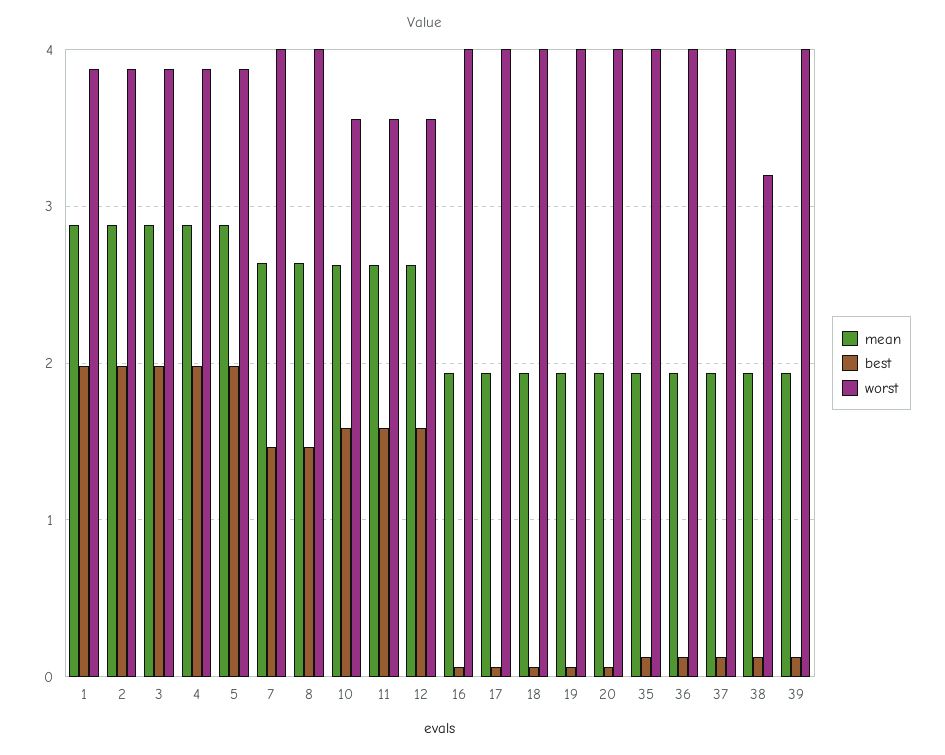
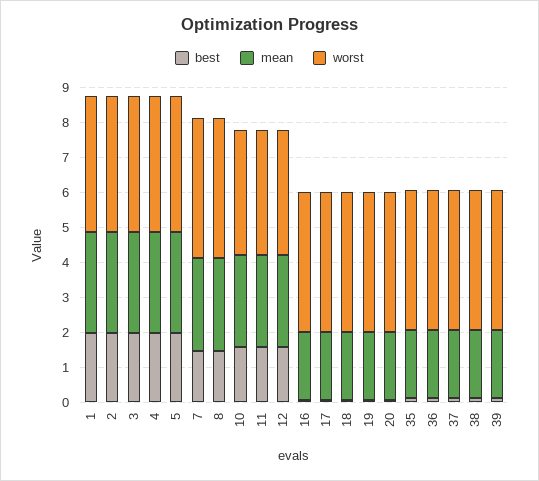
worst, 38: 3.2 -> 4

